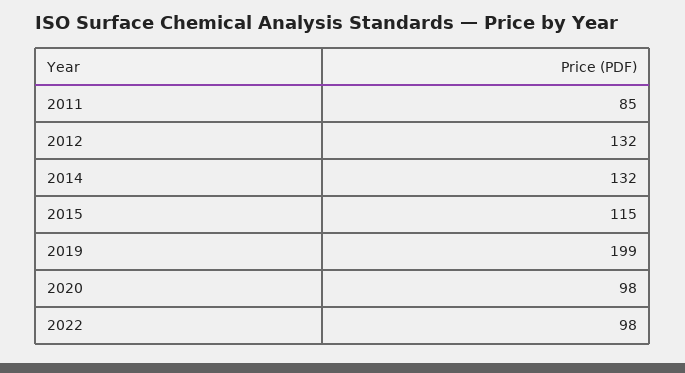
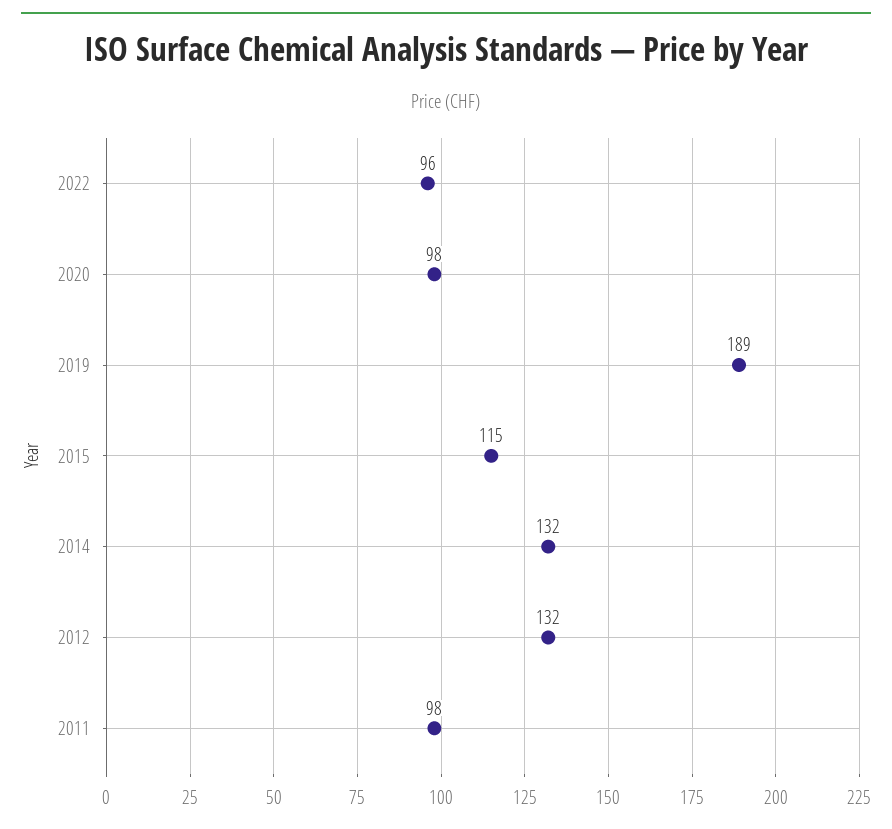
2011: 85 -> 98
2019: 199 -> 189
2022: 98 -> 96

